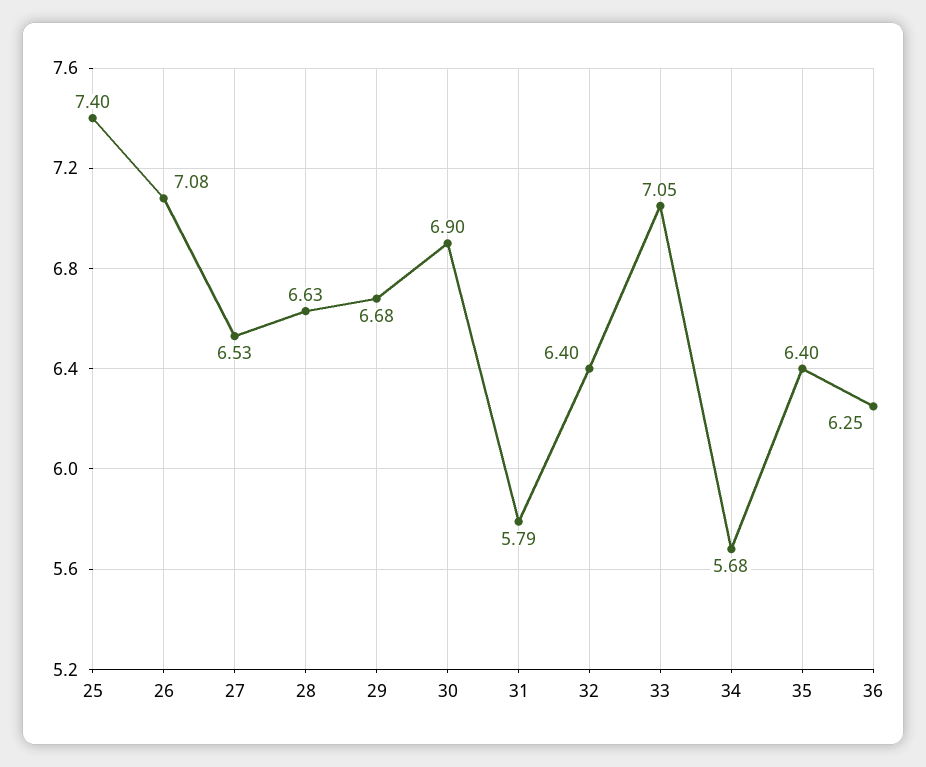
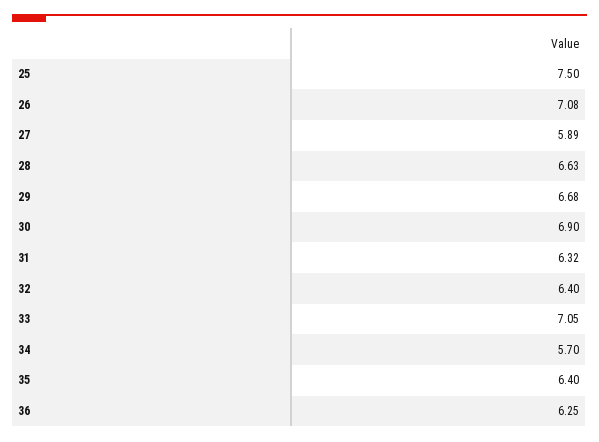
25: 7.4 -> 7.5
27: 6.53 -> 5.89
31: 5.79 -> 6.32
34: 5.68 -> 5.7

